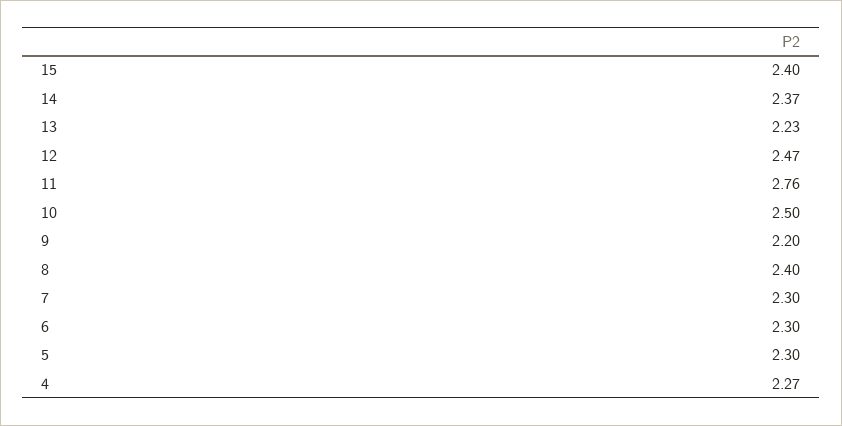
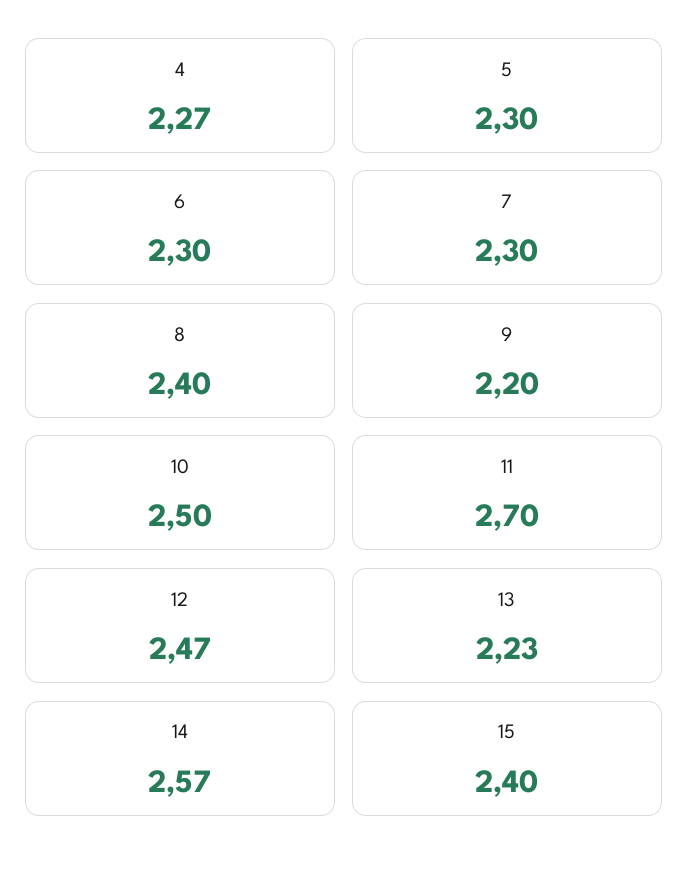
14: 2.37 -> 2.57
11: 2.76 -> 2.7

